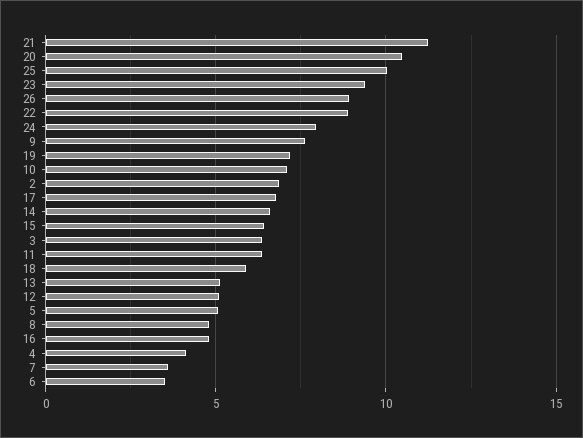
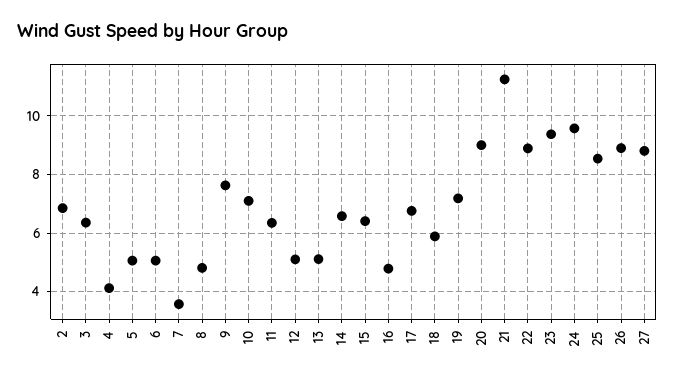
20: 10.5 -> 9
25: 10 -> 8.5
24: 8 -> 9.5
6: 3.5 -> 5
27: none -> 8.75

